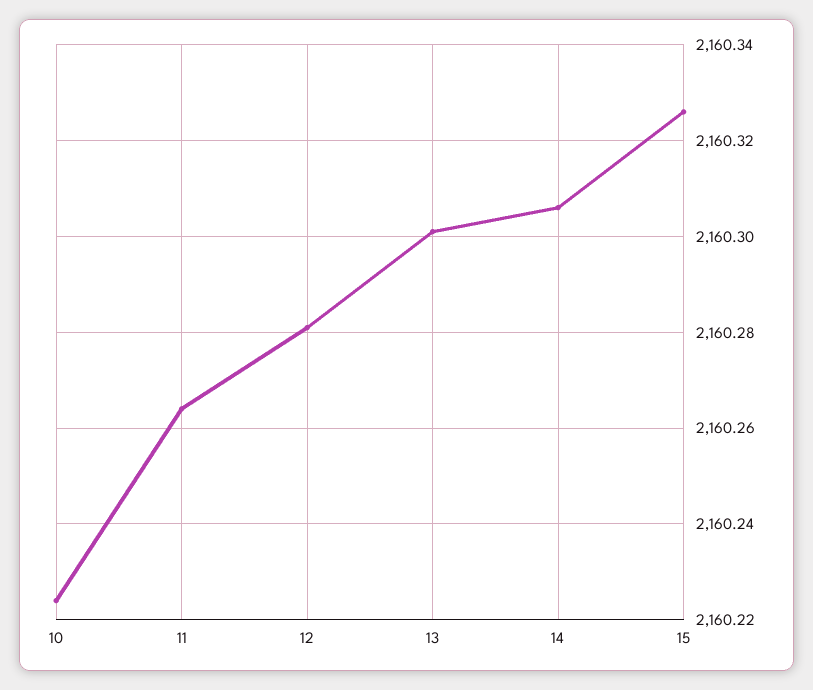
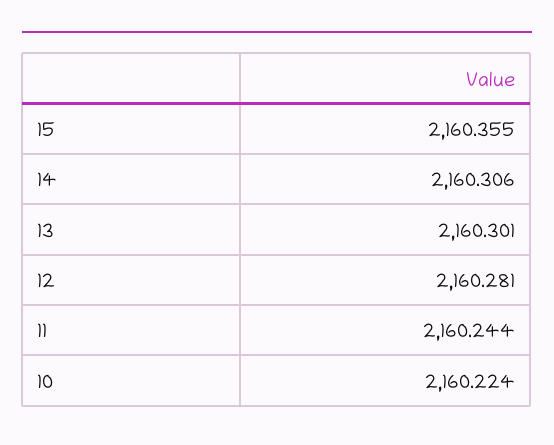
11: 2160.265 -> 2160.244
15: 2160.325 -> 2160.355

